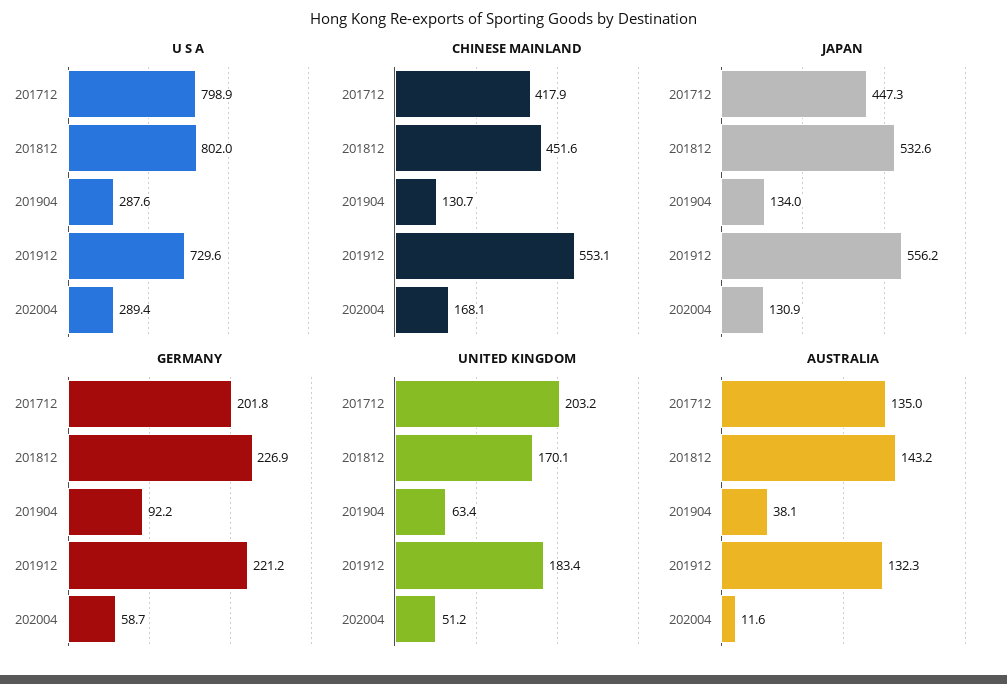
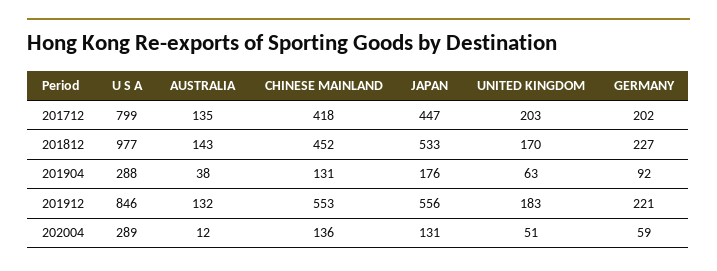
U S A, 201812: 802 -> 977
U S A, 201912: 729.6 -> 846
CHINESE MAINLAND, 202004: 168.1 -> 136
JAPAN, 201904: 134 -> 176

